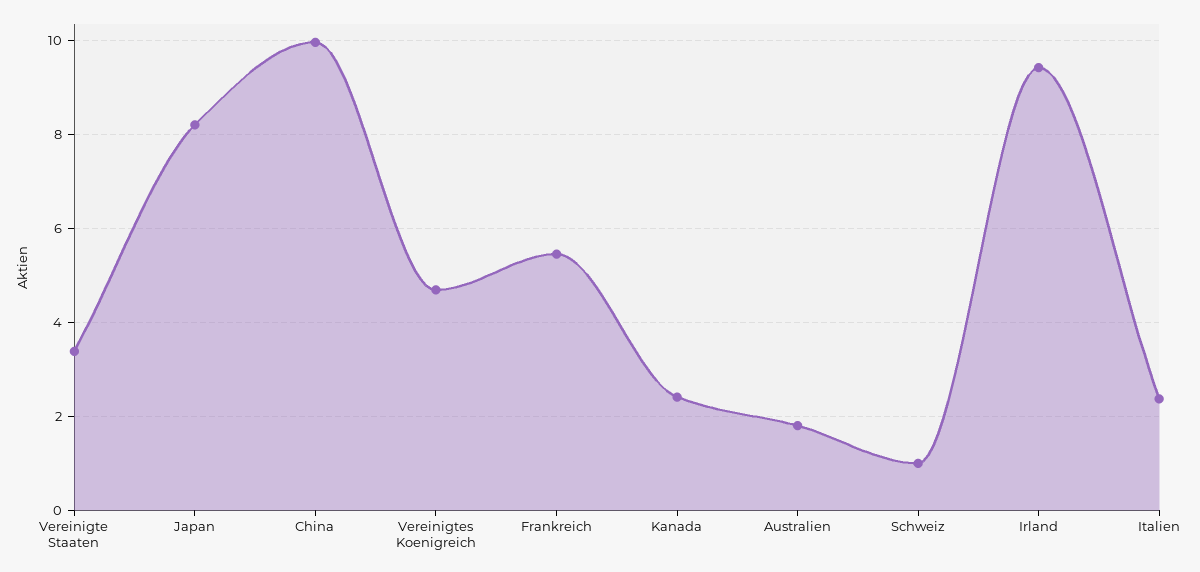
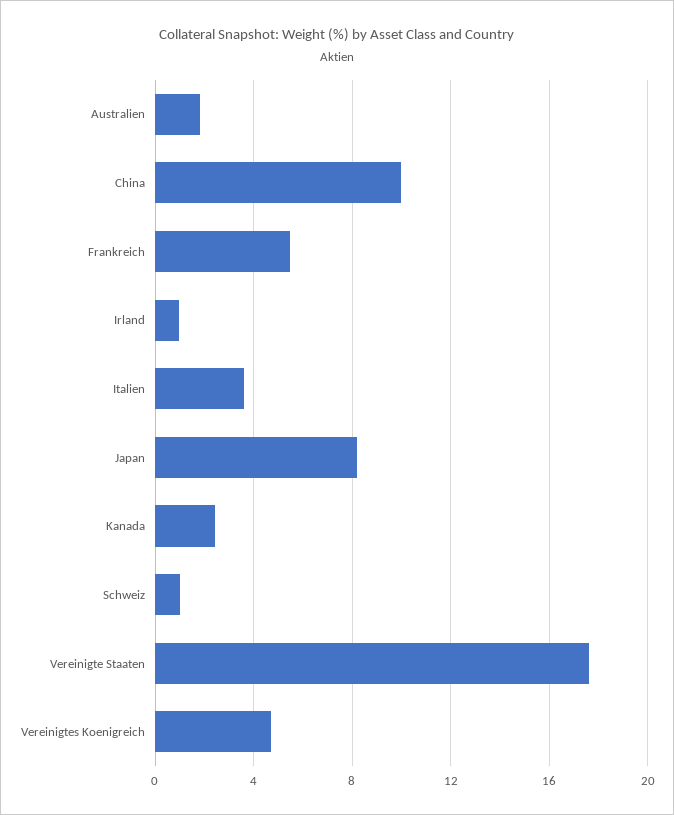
Vereinigte Staaten: 3.4 -> 17.5
Irland: 9.4 -> 1
Italien: 2.4 -> 3.5

